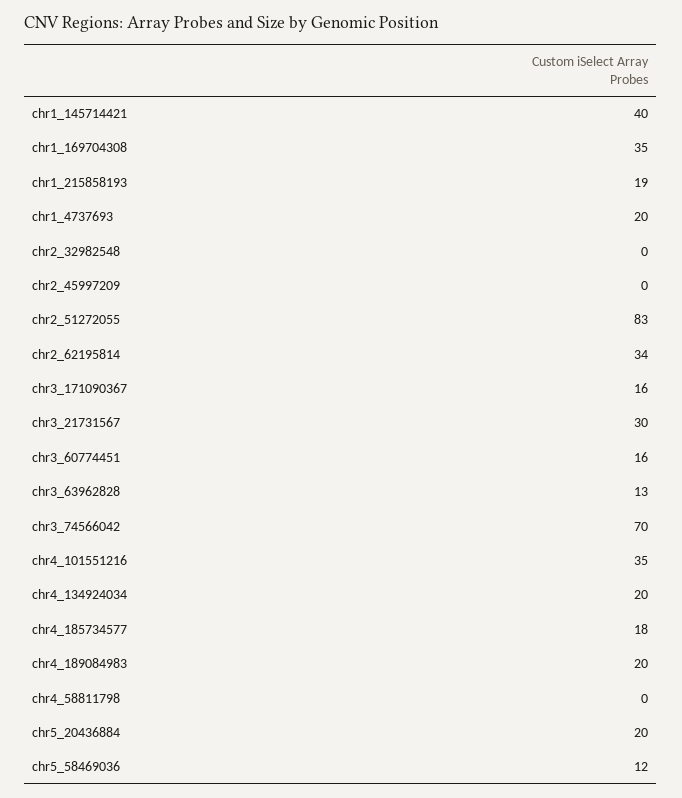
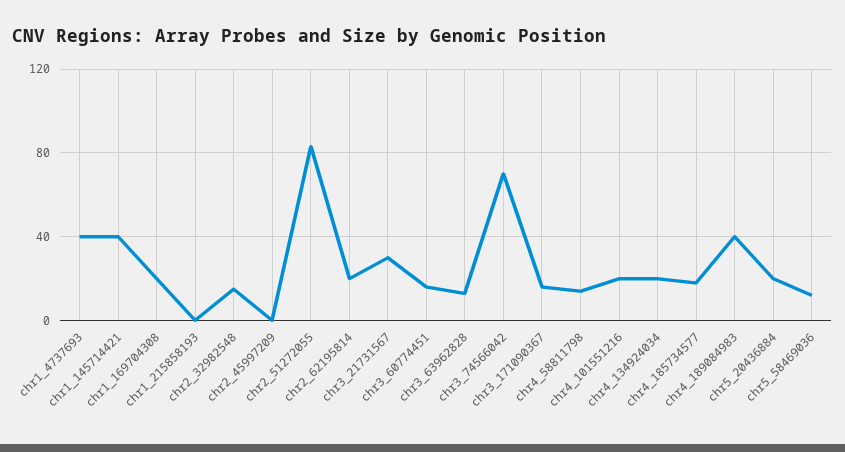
chr1_169704308: 35 -> 20
chr1_215858193: 19 -> 0
chr1_4737693: 20 -> 40
chr2_32982548: 0 -> 15
chr2_62195814: 34 -> 20
chr4_101551216: 35 -> 20
chr4_189084983: 20 -> 40
chr4_58811798: 0 -> 15

